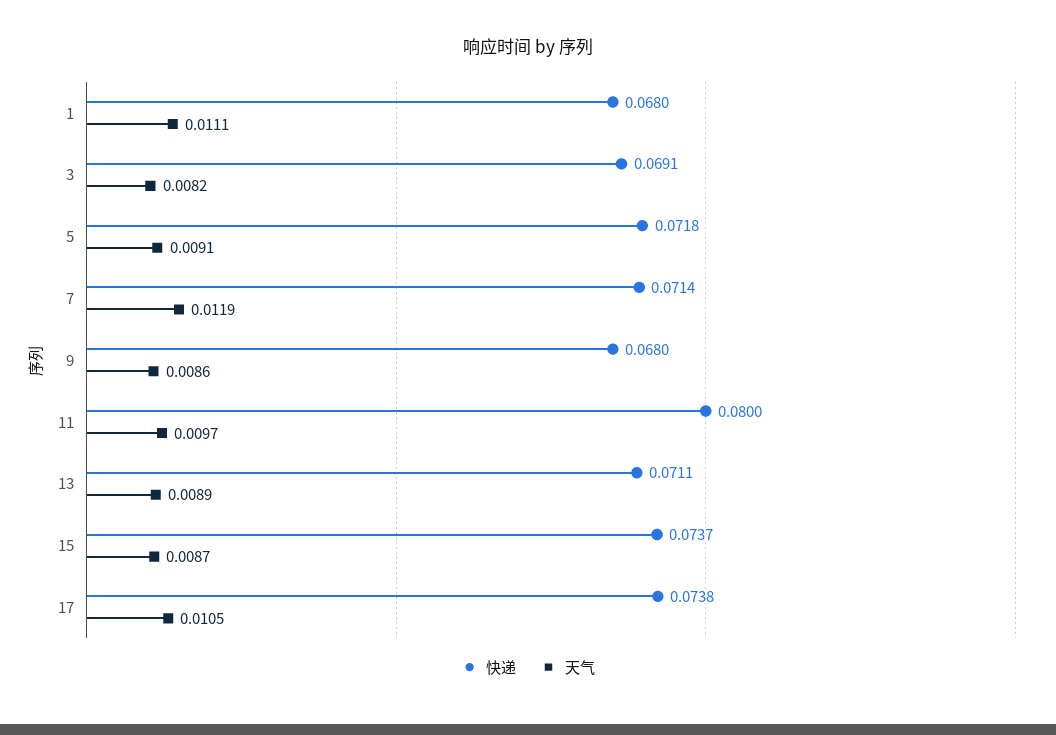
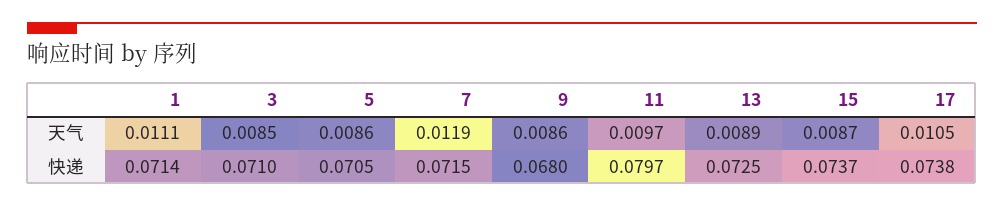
快递, 1: 0.068 -> 0.0714
快递, 3: 0.0691 -> 0.071
天气, 3: 0.0082 -> 0.0085
快递, 5: 0.0718 -> 0.0705
天气, 5: 0.0091 -> 0.0086
快递, 7: 0.0714 -> 0.0715
快递, 11: 0.08 -> 0.0797
快递, 13: 0.0711 -> 0.0725

